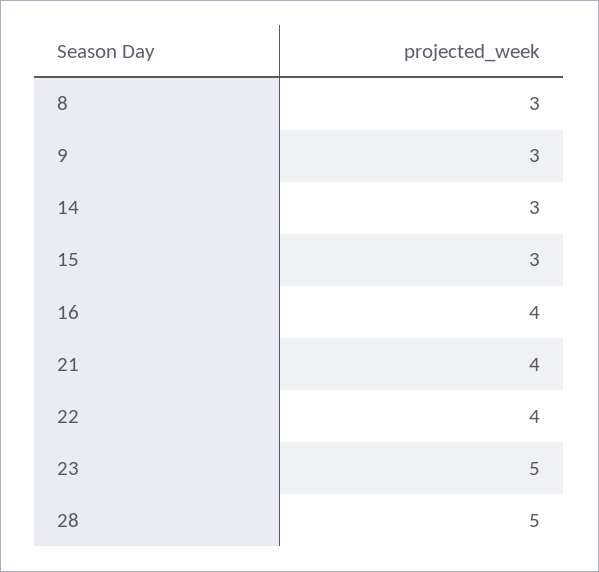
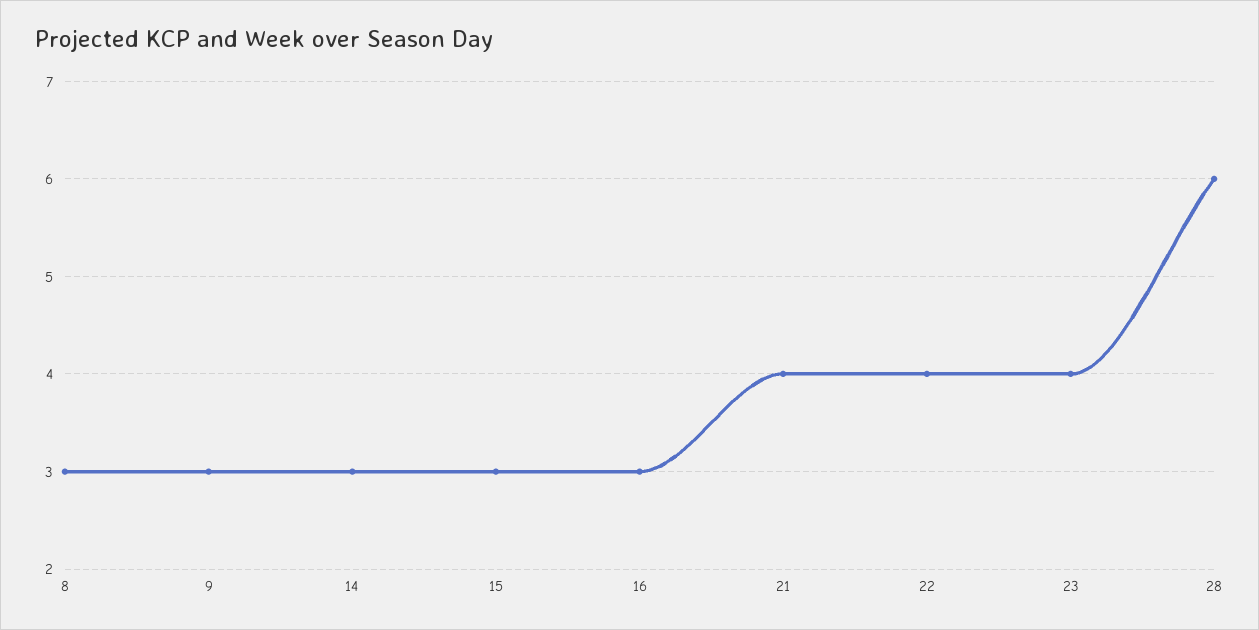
16: 4 -> 3
23: 5 -> 4
28: 5 -> 6

